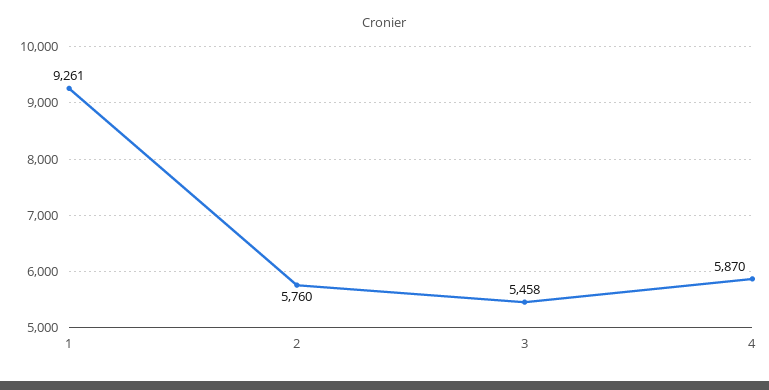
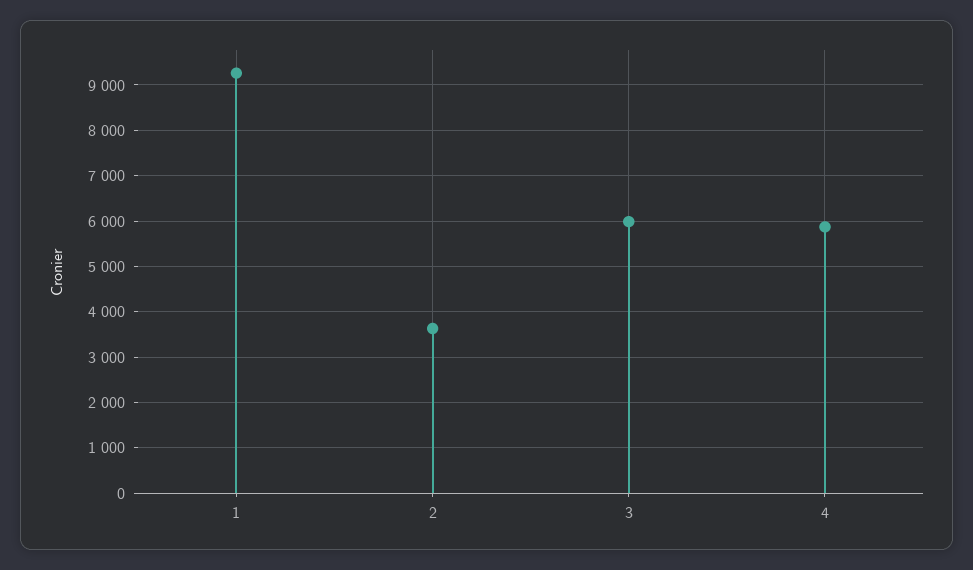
2: 5760 -> 3600
3: 5458 -> 6000

